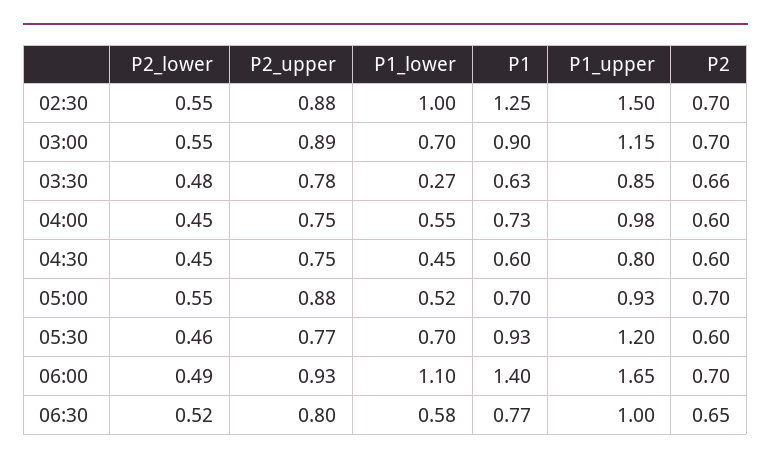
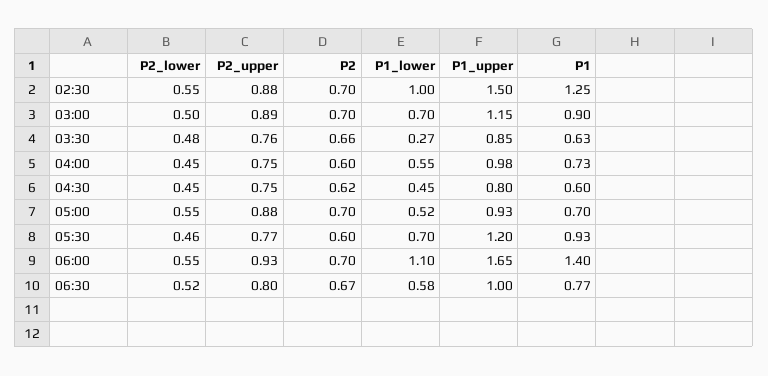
P2_lower, 03:00: 0.55 -> 0.5
P2_upper, 03:30: 0.78 -> 0.76
P2, 04:30: 0.6 -> 0.62
P2_lower, 06:00: 0.49 -> 0.55
P2, 06:30: 0.65 -> 0.67

